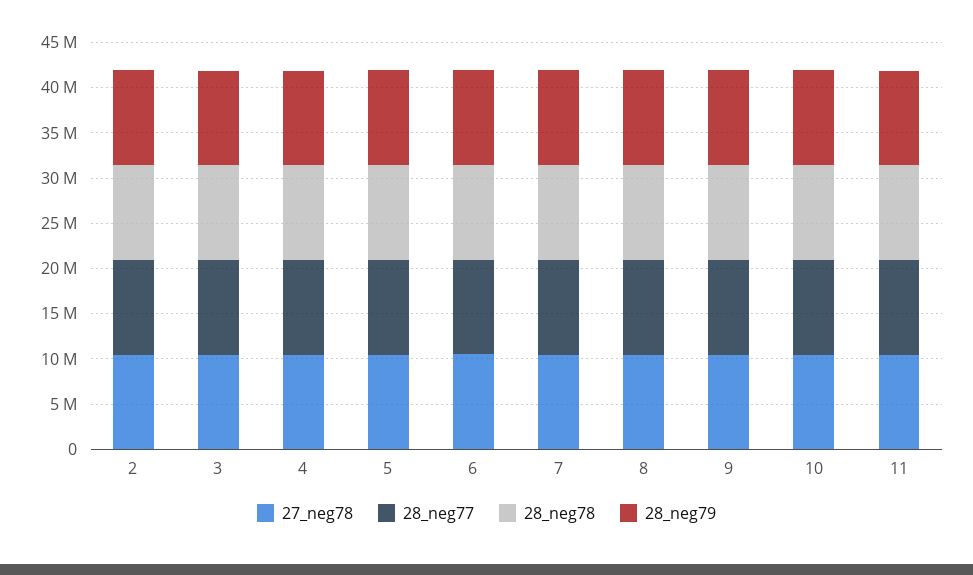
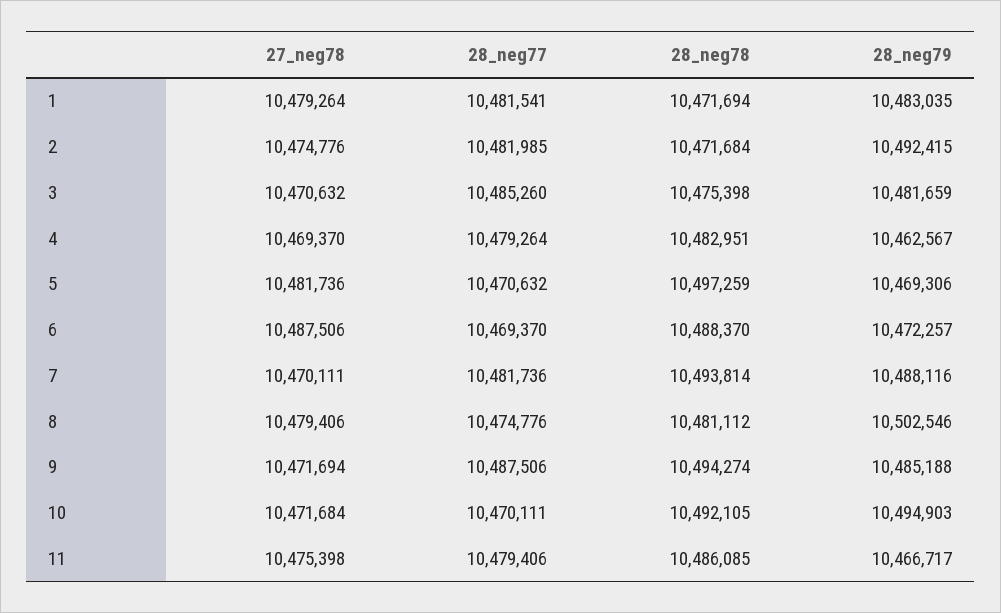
27_neg78, 1: none -> 10479264
28_neg77, 1: none -> 10481541
28_neg78, 1: none -> 10471694
28_neg79, 1: none -> 10483035

